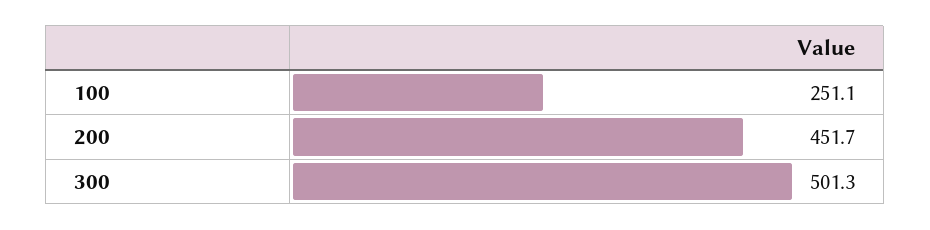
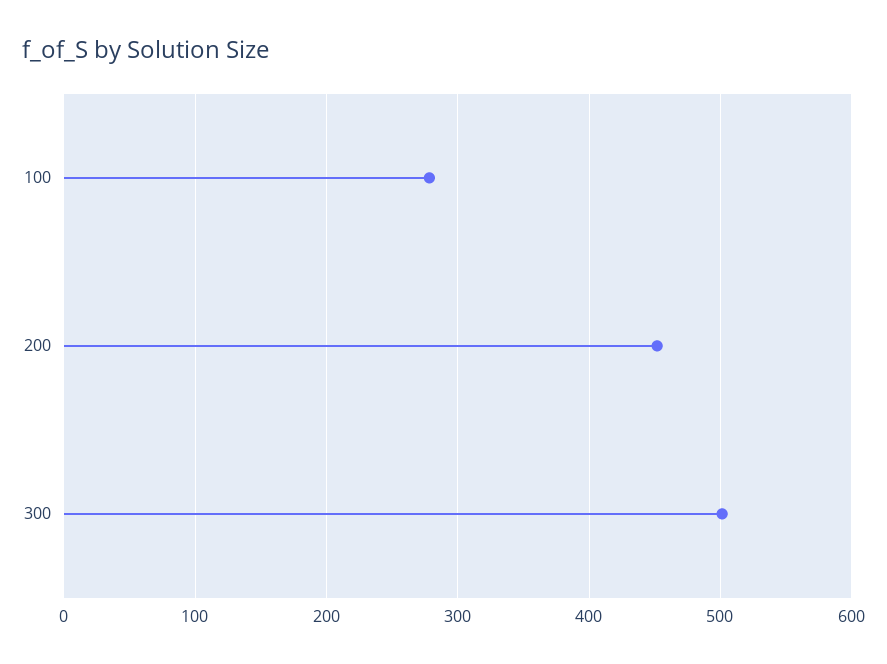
100: 251.1 -> 280

